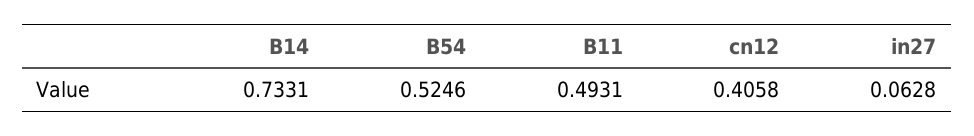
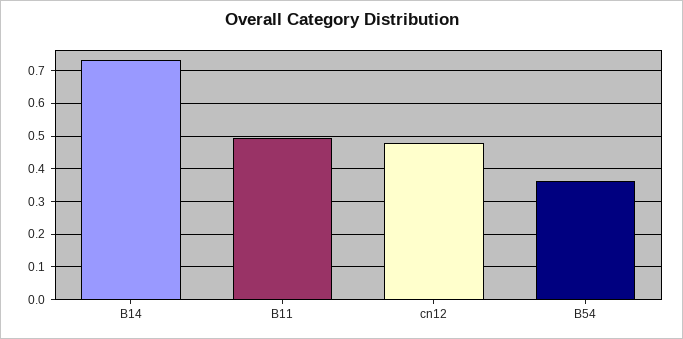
B54: 0.5246 -> 0.36
cn12: 0.4058 -> 0.48
in27: 0.0628 -> none

